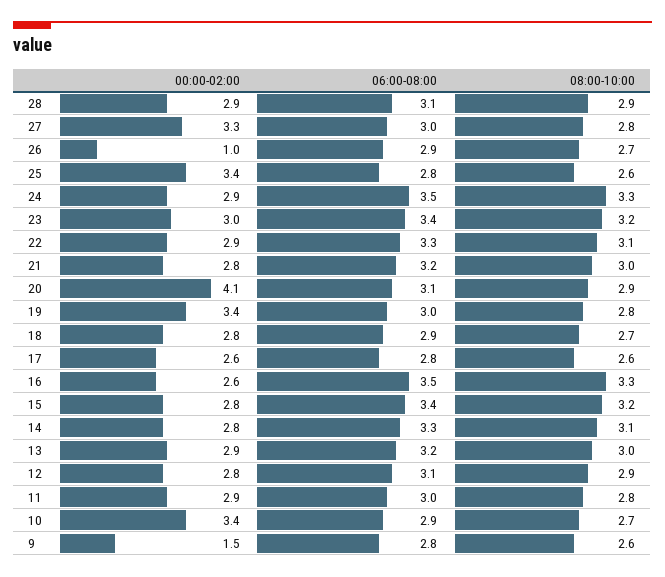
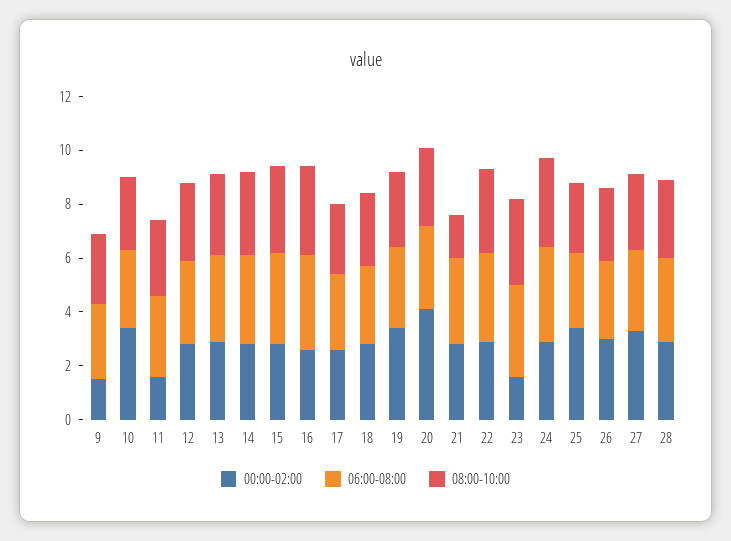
00:00-02:00, 26: 1 -> 3
00:00-02:00, 23: 3 -> 1.5
08:00-10:00, 21: 3 -> 1.5
00:00-02:00, 11: 2.9 -> 1.5

